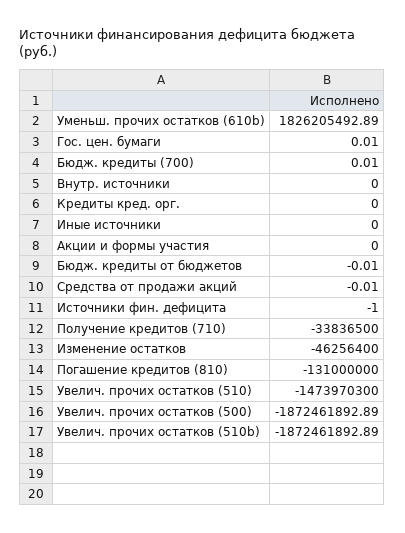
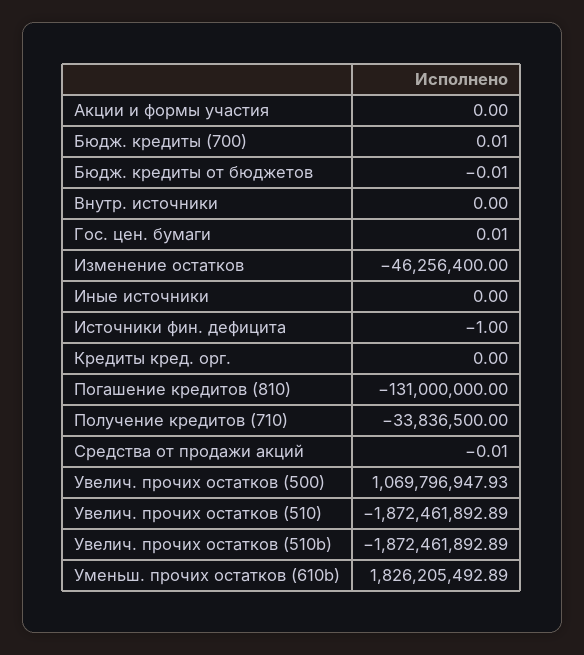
Увелич. прочих остатков (510): -1473970300 -> -1872461892.89
Увелич. прочих остатков (500): -1872461892.89 -> 1069796947.93

